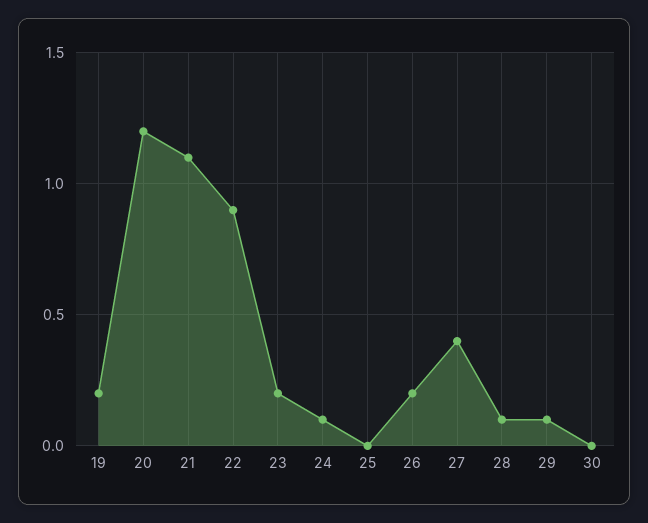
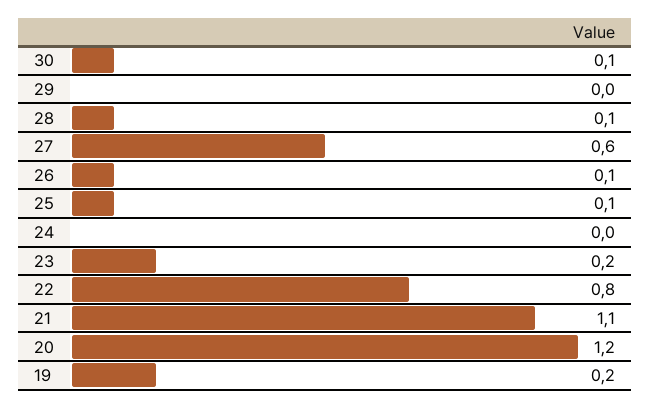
22: 0.9 -> 0.8
24: 0.1 -> 0
25: 0 -> 0.1
26: 0.2 -> 0.1
27: 0.4 -> 0.6
29: 0.1 -> 0
30: 0 -> 0.1

